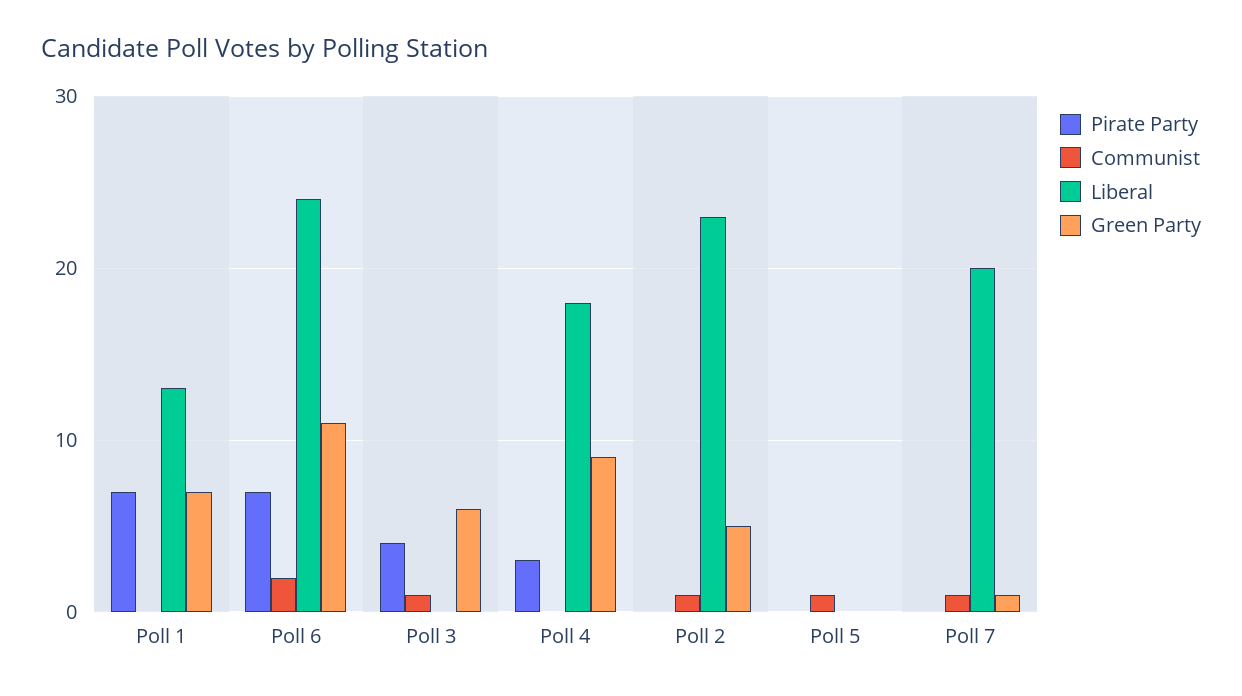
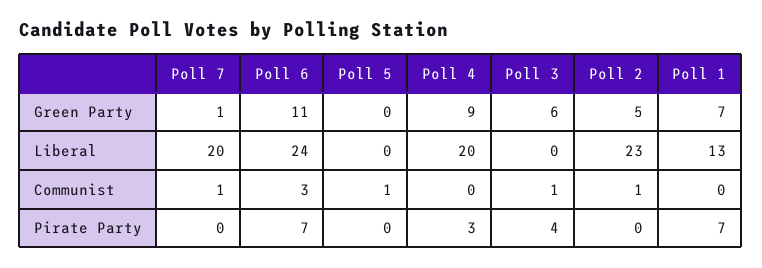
Communist, Poll 6: 2 -> 3
Liberal, Poll 4: 18 -> 20

